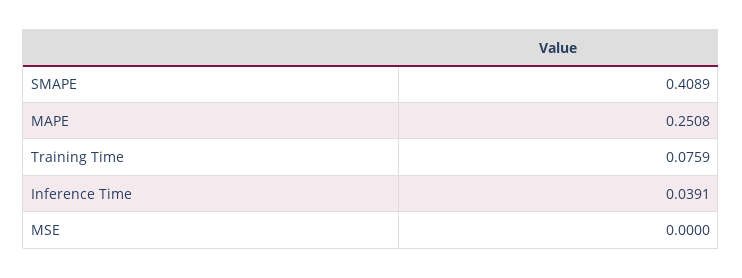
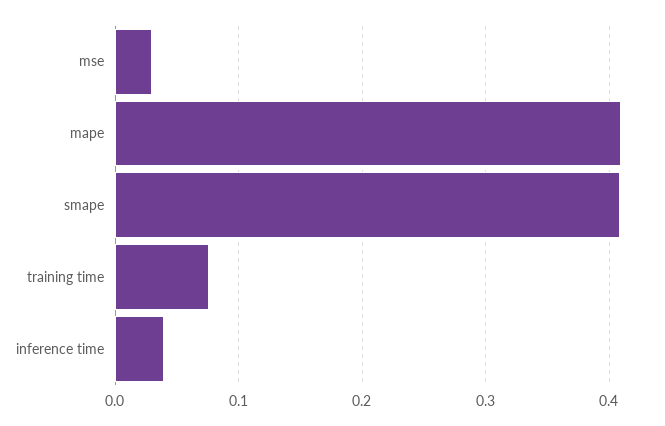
MAPE: 0.2508 -> 0.41
MSE: 0 -> 0.03

